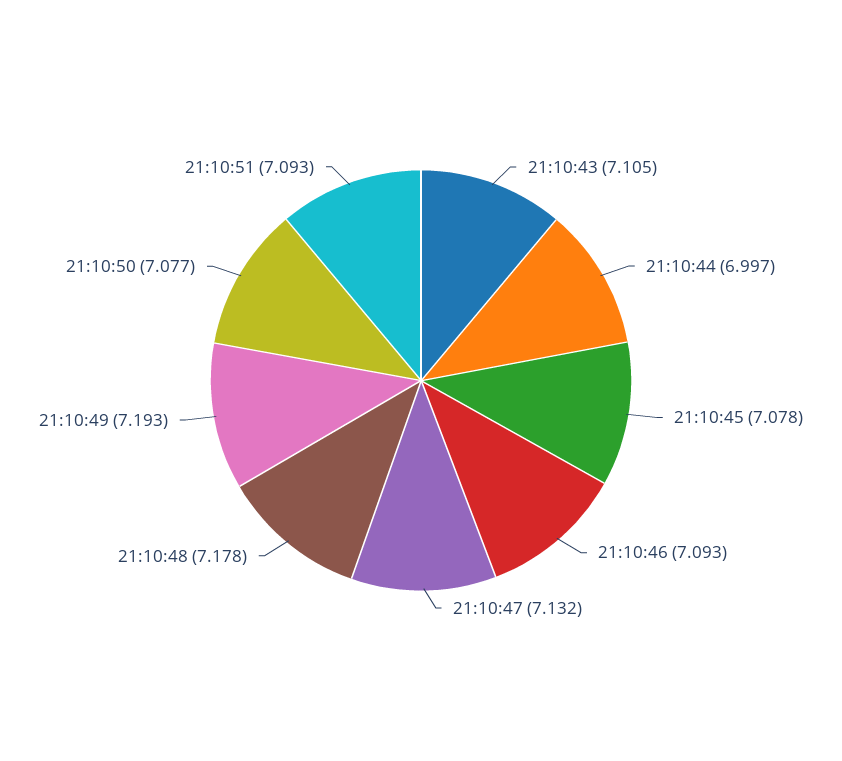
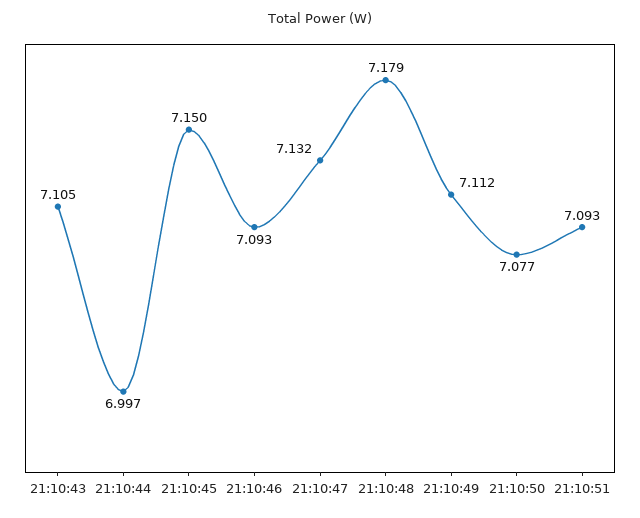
21:10:45: 7.078 -> 7.15
21:10:48: 7.178 -> 7.179
21:10:49: 7.193 -> 7.112

